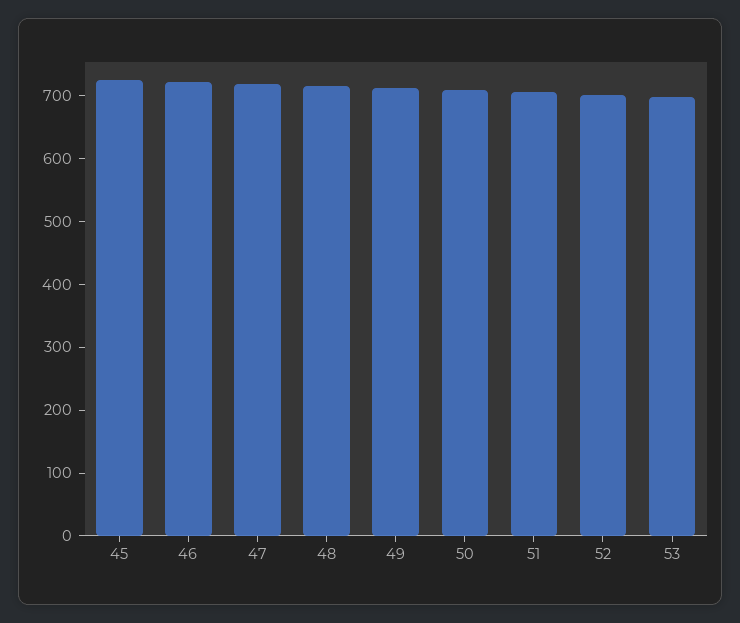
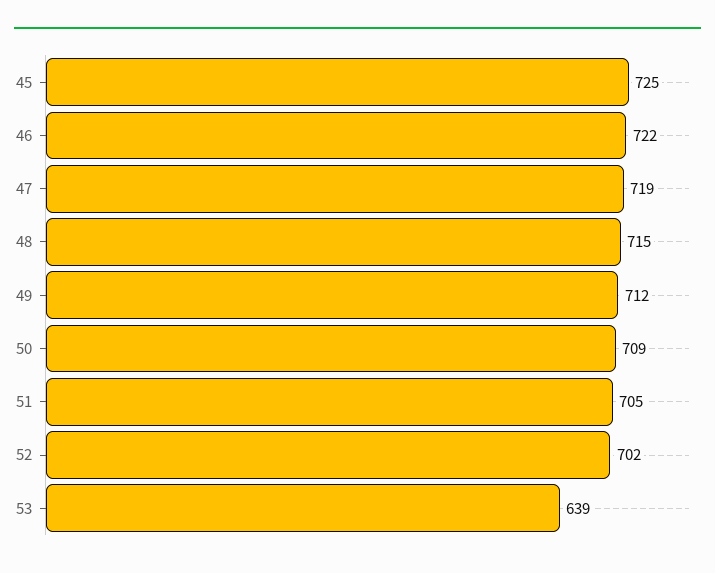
53: 700 -> 639

